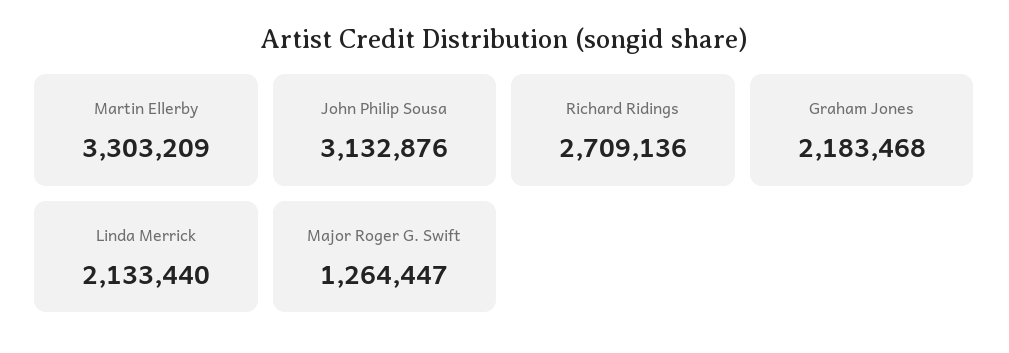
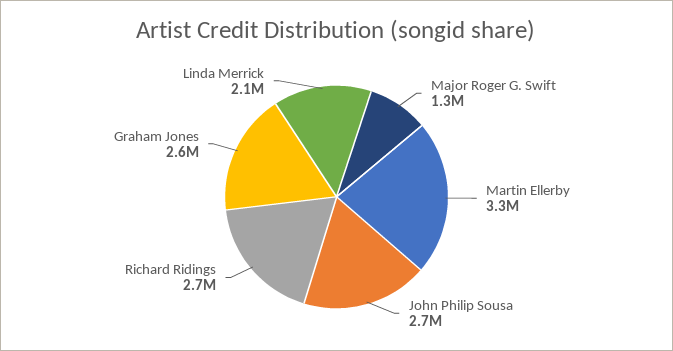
John Philip Sousa: 3132876 -> 2700000
Graham Jones: 2183468 -> 2600000

